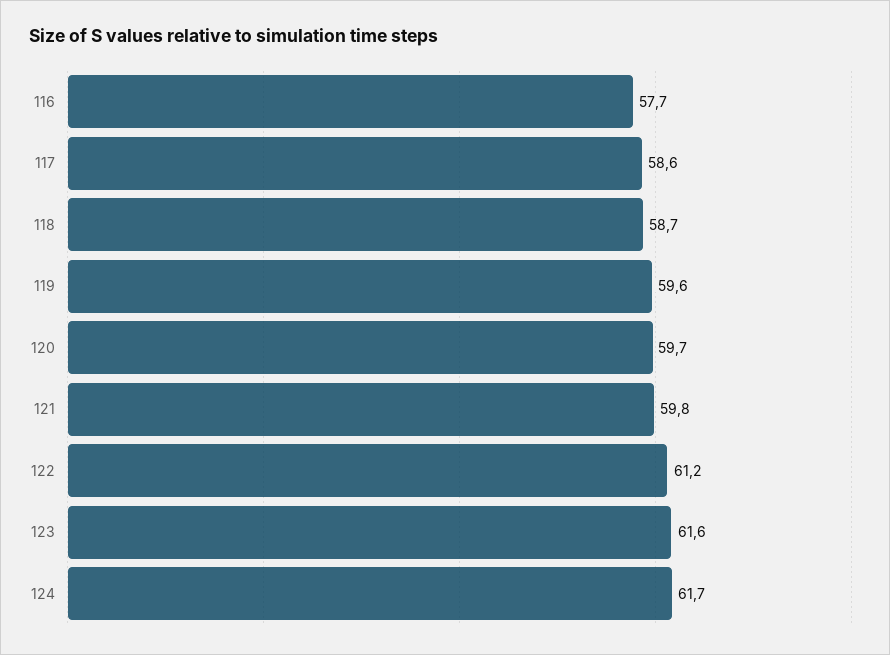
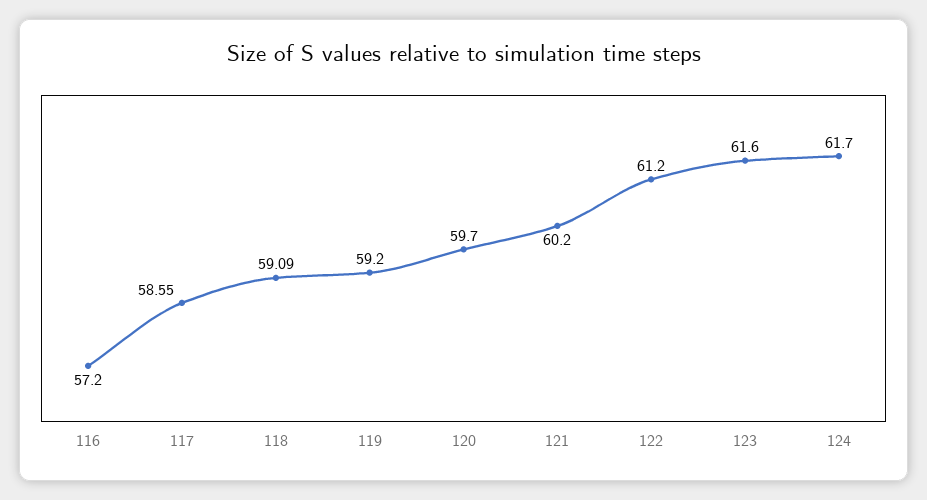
116: 57.7 -> 57.2
118: 58.7 -> 59.09
119: 59.6 -> 59.2
121: 59.8 -> 60.2

